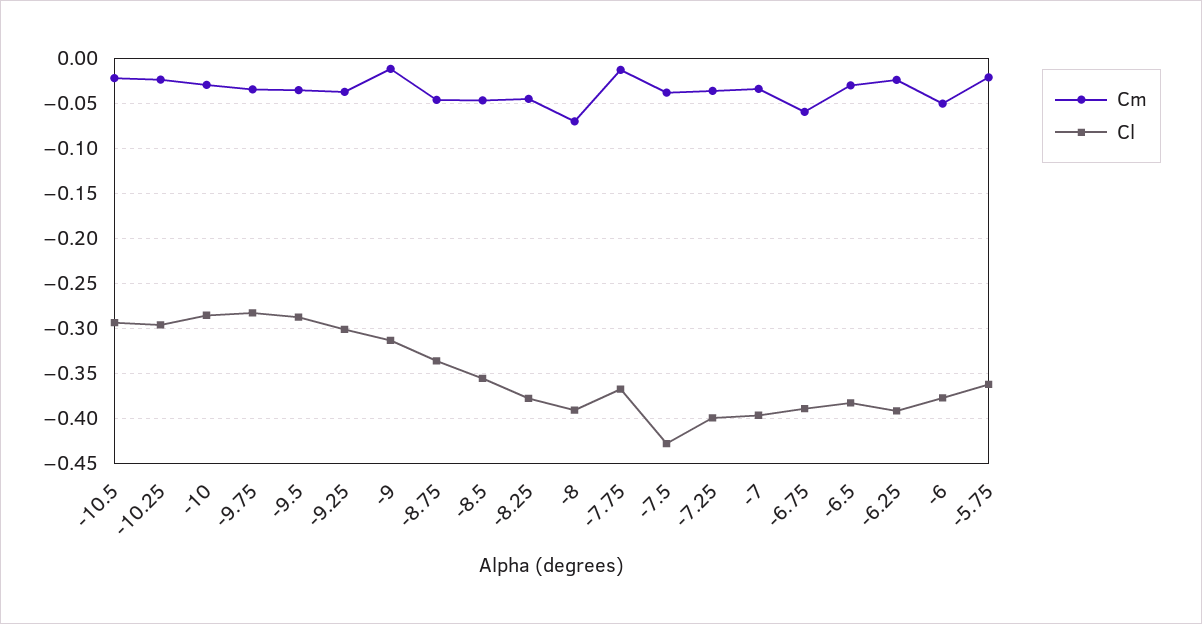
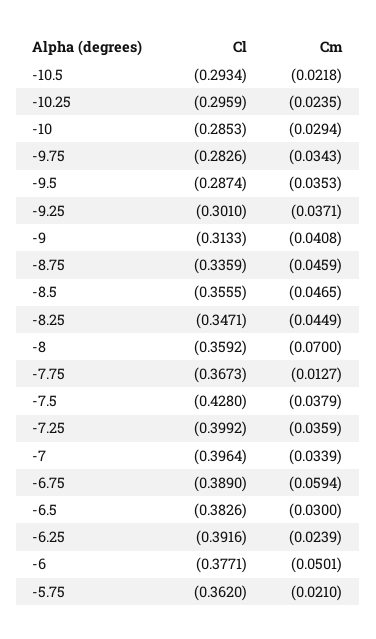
Cm, -9: -0.01 -> -0.0408
Cl, -8.25: -0.38 -> -0.3471
Cl, -8: -0.39 -> -0.3592

